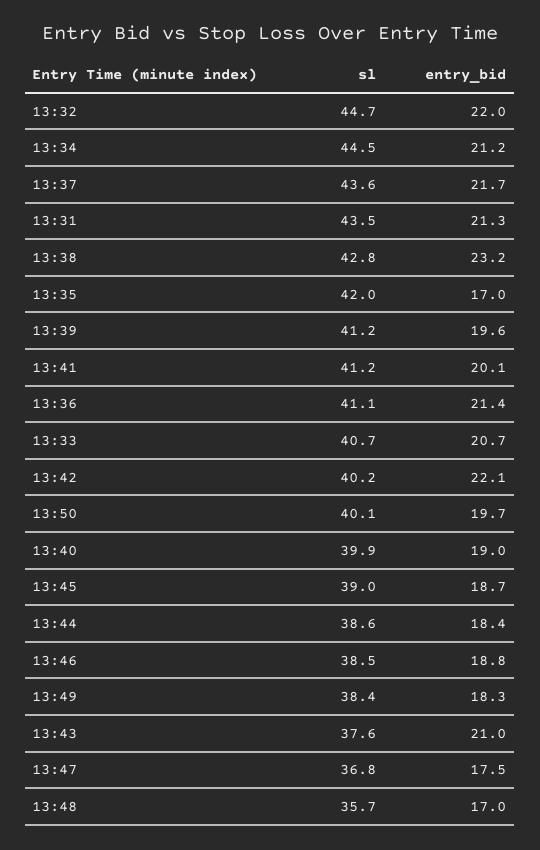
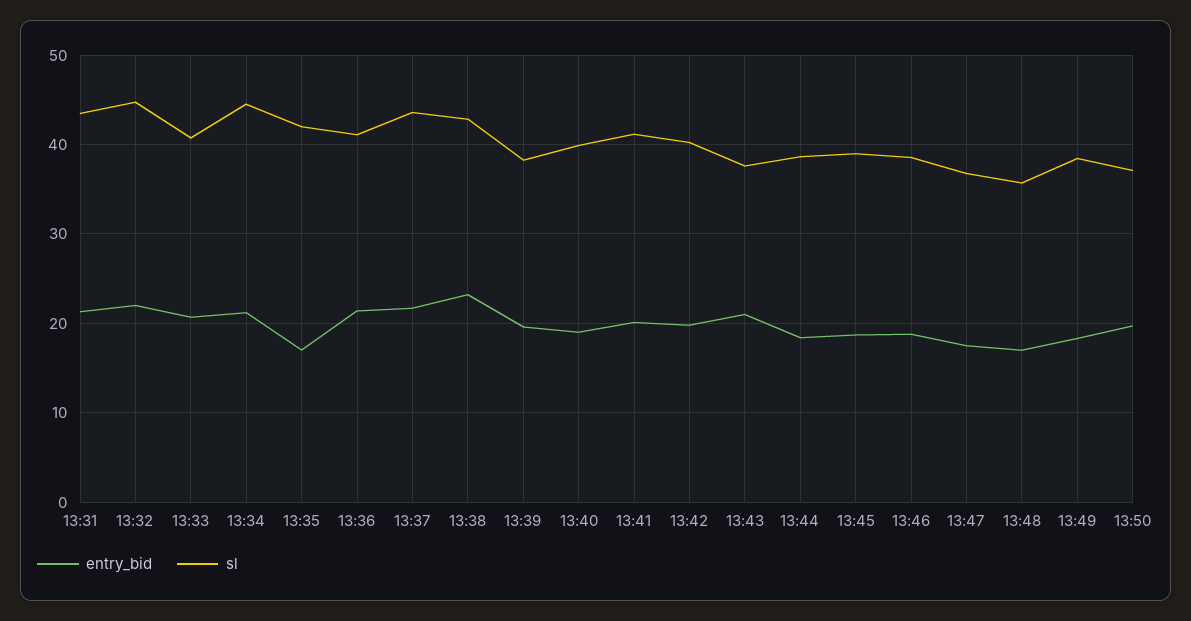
sl, 13:39: 41.2 -> 38
entry_bid, 13:42: 22.1 -> 20
sl, 13:50: 40.1 -> 37

